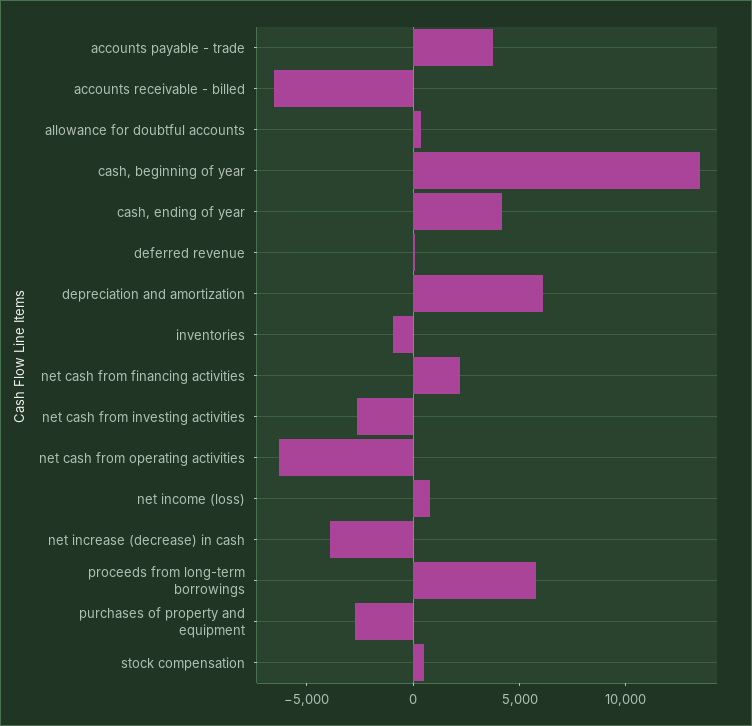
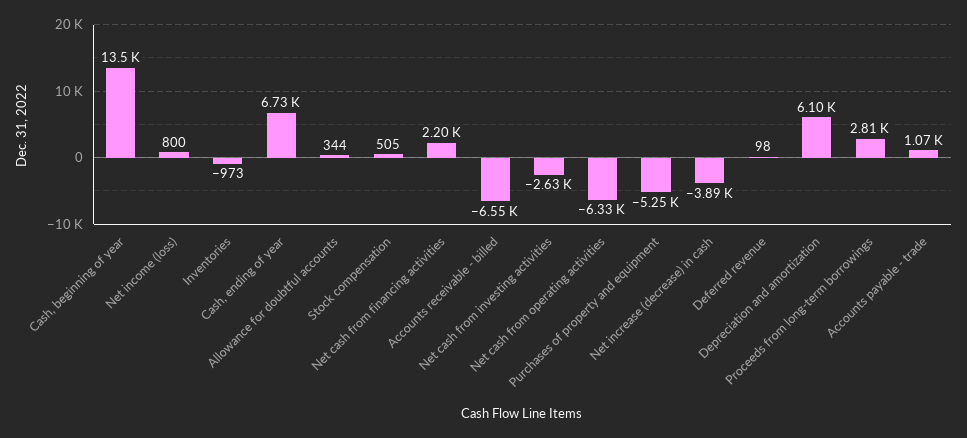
accounts payable - trade: 4000 -> 1070
cash, ending of year: 4000 -> 6730
proceeds from long-term borrowings: 6000 -> 2810
purchases of property and equipment: -3000 -> -5250

